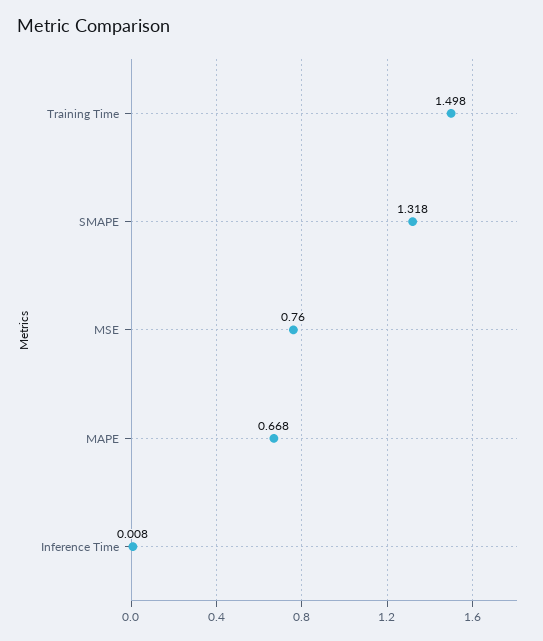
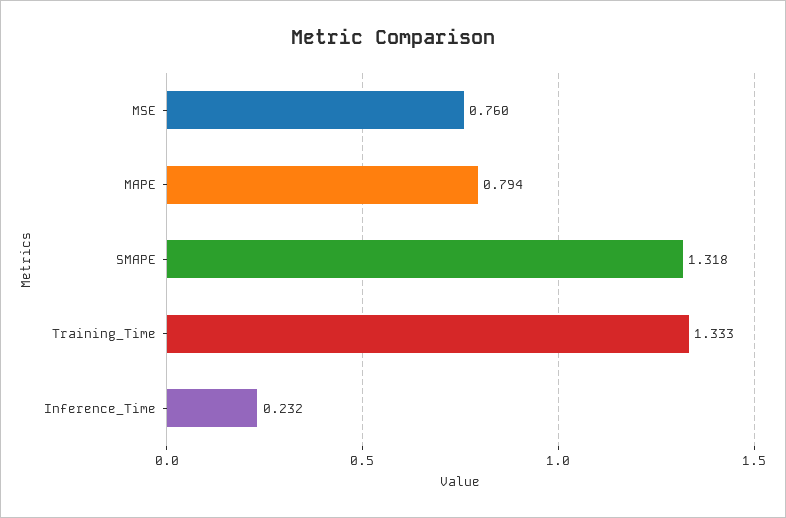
Training Time: 1.498 -> 1.333
MAPE: 0.668 -> 0.794
Inference Time: 0.008 -> 0.232

